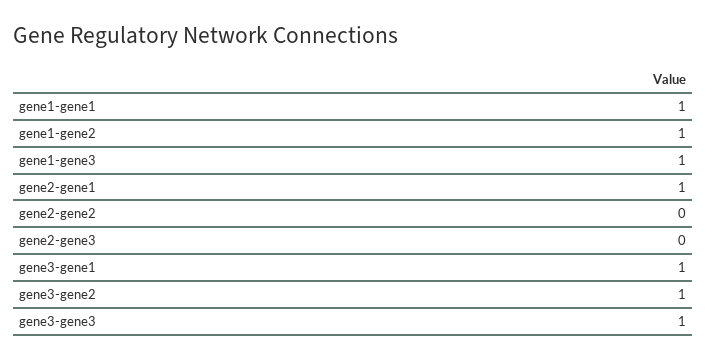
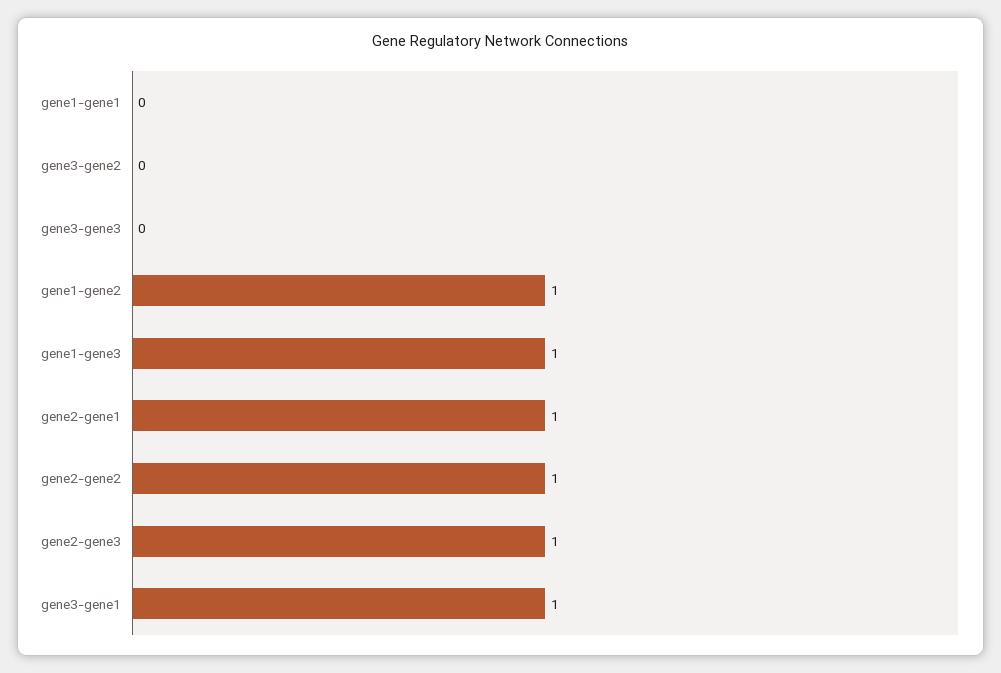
gene1-gene1: 1 -> 0
gene2-gene2: 0 -> 1
gene2-gene3: 0 -> 1
gene3-gene2: 1 -> 0
gene3-gene3: 1 -> 0

